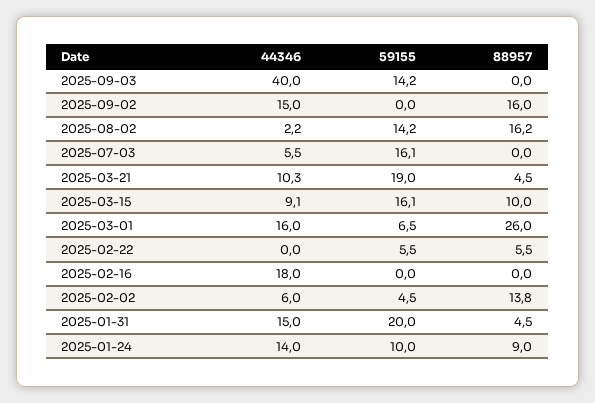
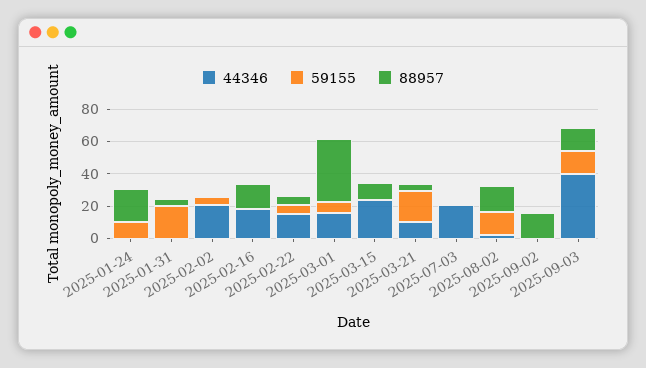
88957, 2025-09-03: 0 -> 15
44346, 2025-09-02: 15 -> 0
44346, 2025-07-03: 5.5 -> 20
59155, 2025-07-03: 16.1 -> 0
44346, 2025-03-15: 9.1 -> 25
59155, 2025-03-15: 16.1 -> 0
88957, 2025-03-01: 26 -> 40
44346, 2025-02-22: 0 -> 15
88957, 2025-02-16: 0 -> 15
44346, 2025-02-02: 6 -> 20
88957, 2025-02-02: 13.8 -> 0
44346, 2025-01-31: 15 -> 0
44346, 2025-01-24: 14 -> 0
88957, 2025-01-24: 9 -> 20

